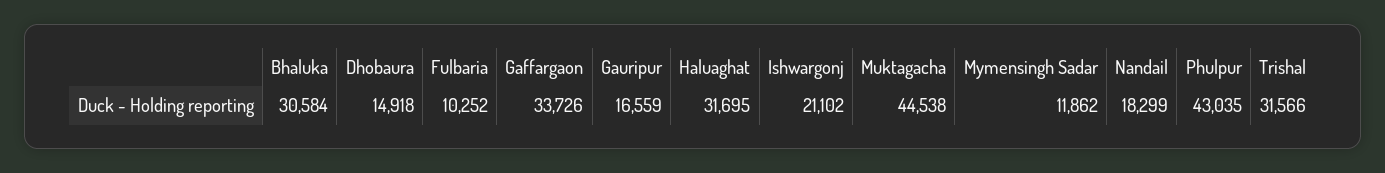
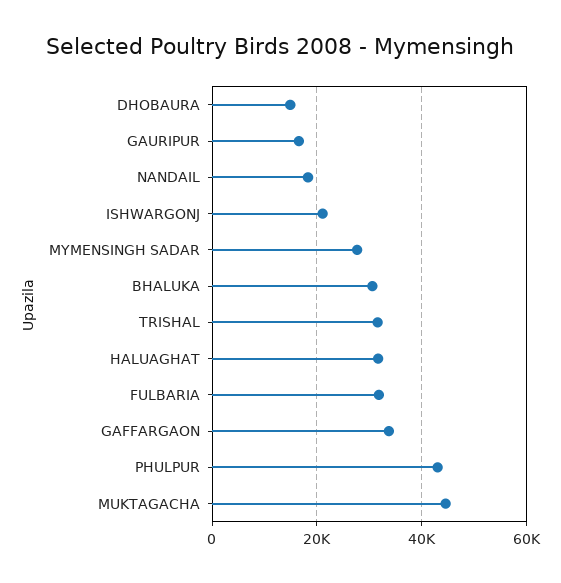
Fulbaria: 10252 -> 32000
Mymensingh Sadar: 11862 -> 28000

